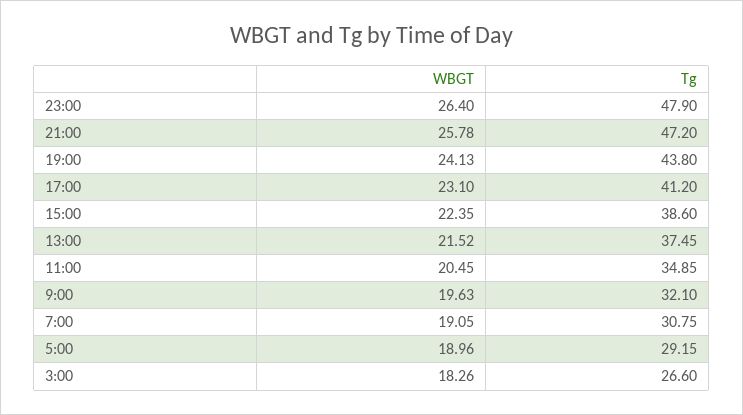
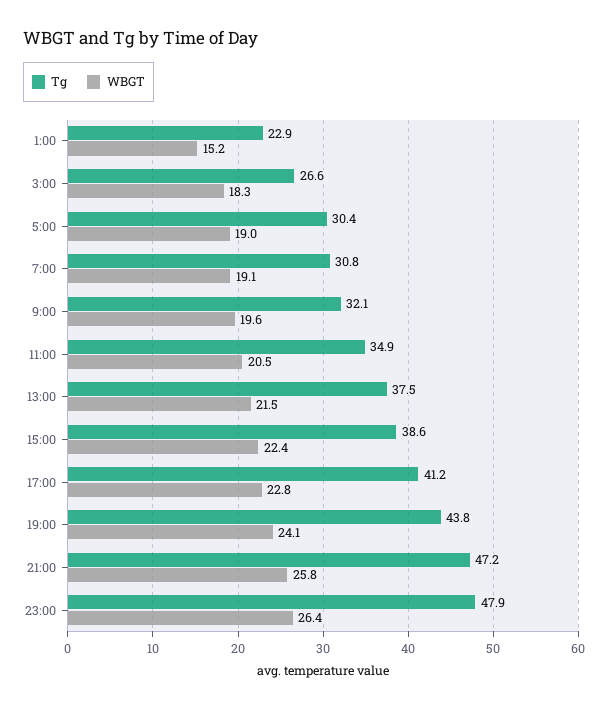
WBGT, 17:00: 23.1 -> 22.8
Tg, 5:00: 29.15 -> 30.4
Tg, 1:00: none -> 22.9
WBGT, 1:00: none -> 15.2

